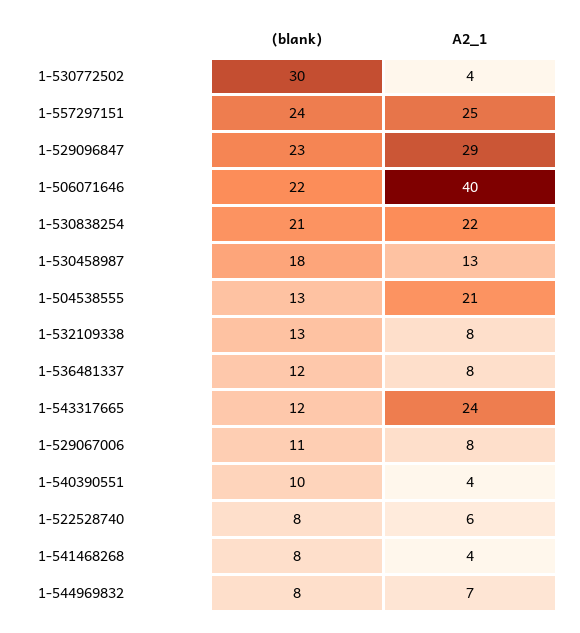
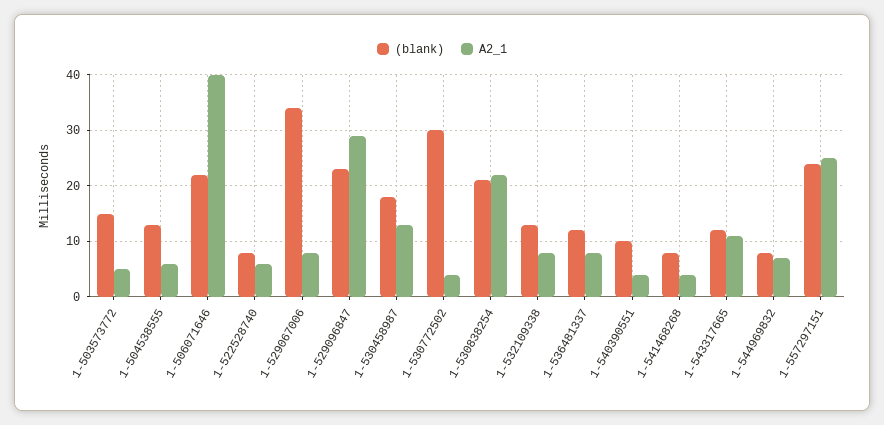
A2_1, 1-504538555: 21 -> 5
A2_1, 1-543317665: 24 -> 10
(blank), 1-529067006: 11 -> 35
(blank), 1-503573772: none -> 15
A2_1, 1-503573772: none -> 5

